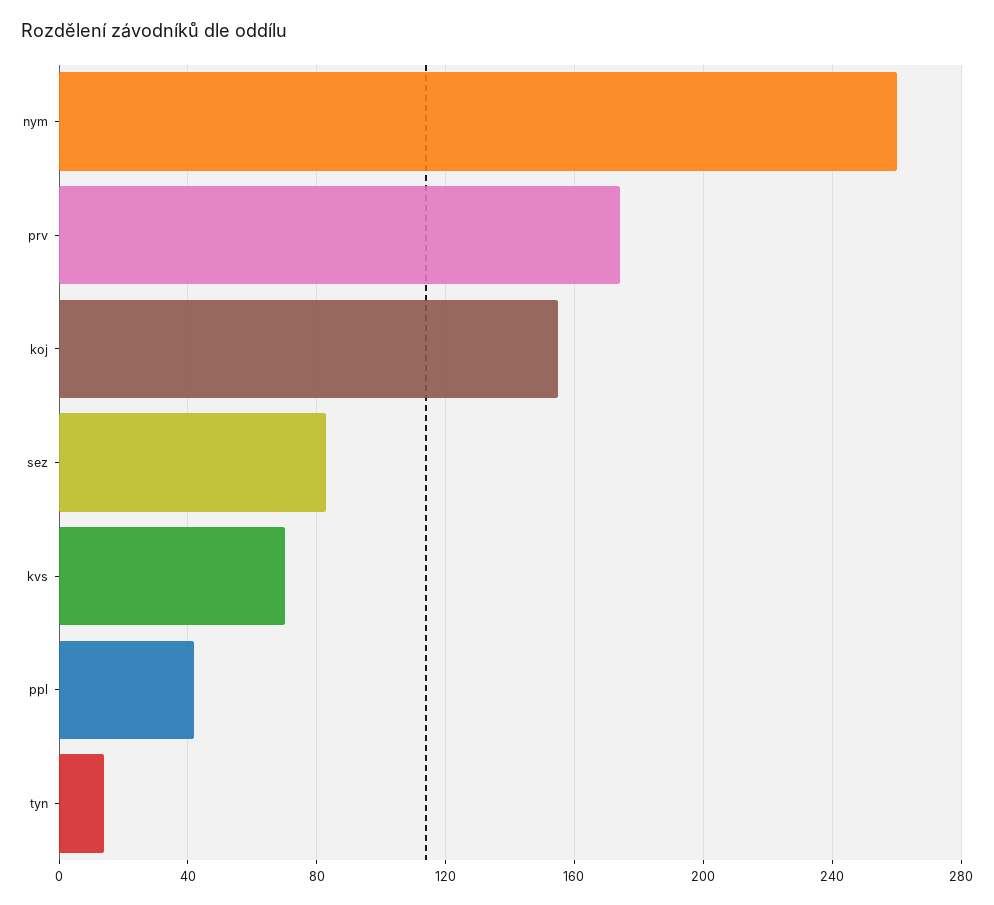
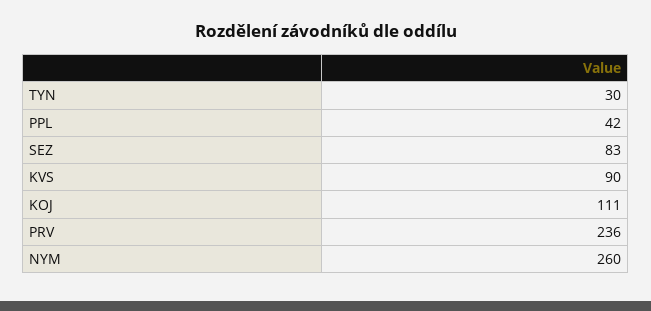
prv: 175 -> 236
koj: 155 -> 111
kvs: 70 -> 90
tyn: 15 -> 30

